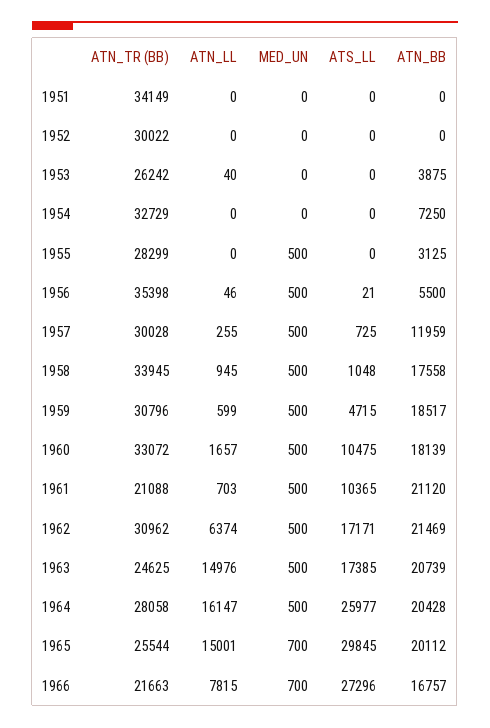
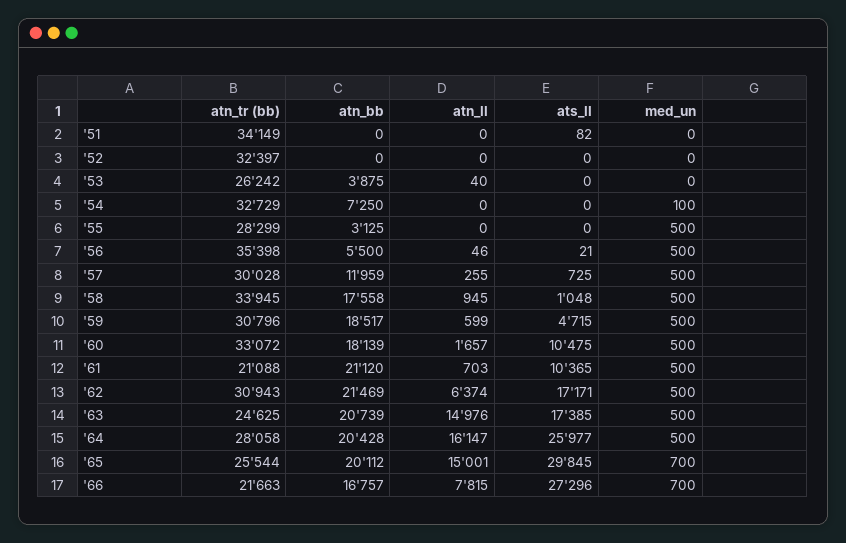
ATS_LL, 1951: 0 -> 82
ATN_TR (BB), 1952: 30022 -> 32397
MED_UN, 1954: 0 -> 100
ATN_TR (BB), 1962: 30962 -> 30943

